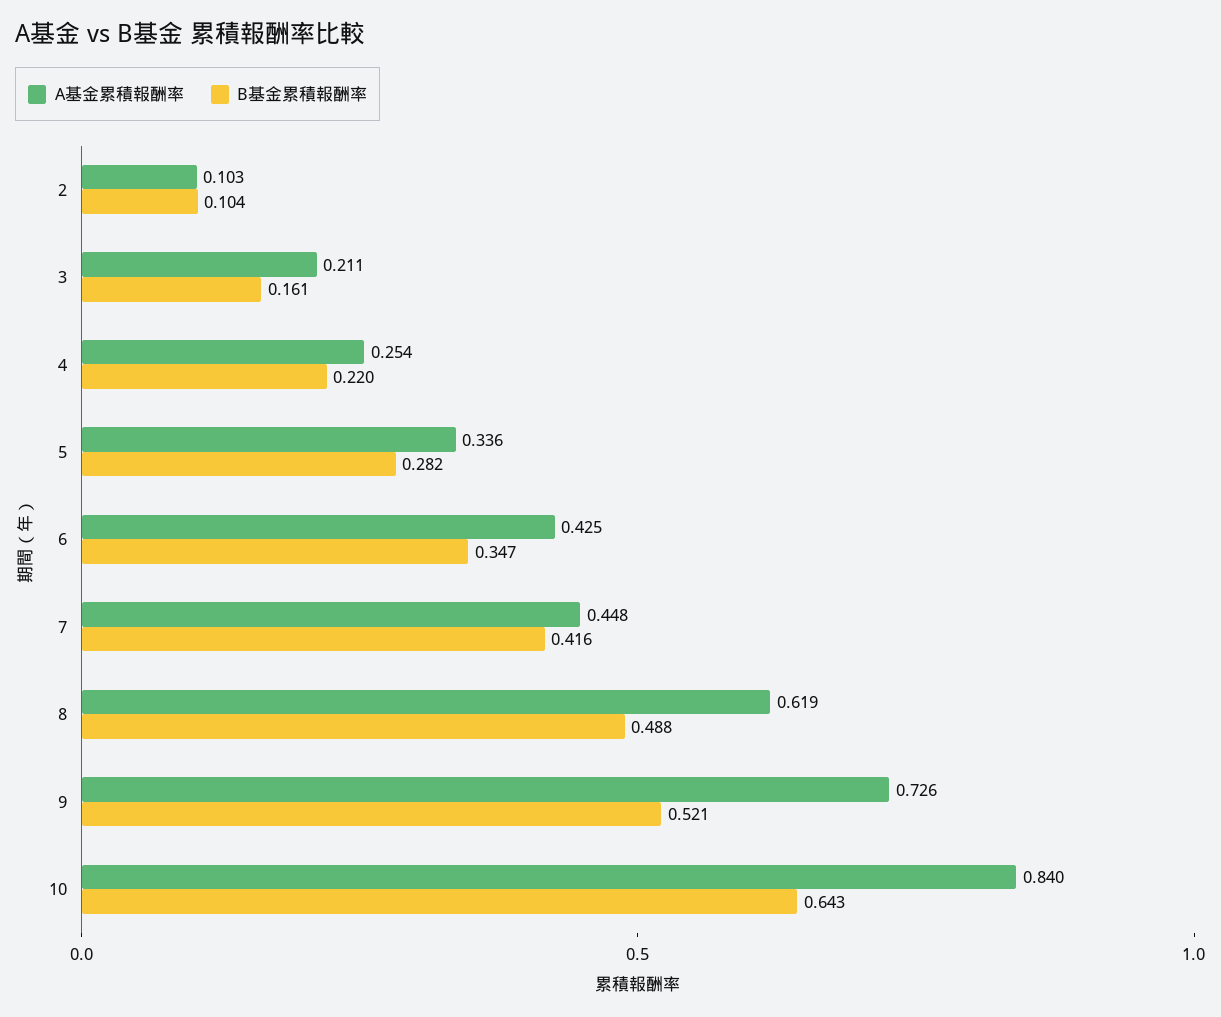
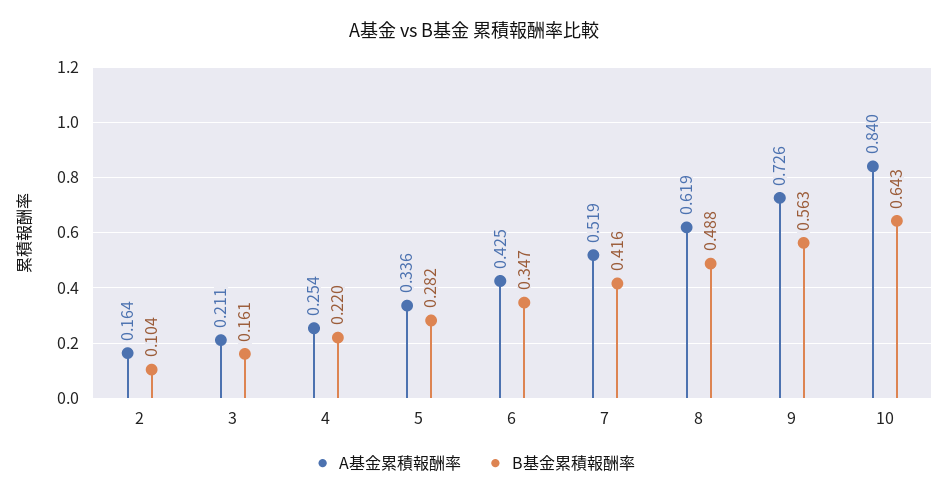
A基金累積報酬率, 2: 0.103 -> 0.164
A基金累積報酬率, 7: 0.448 -> 0.519
B基金累積報酬率, 9: 0.521 -> 0.563

